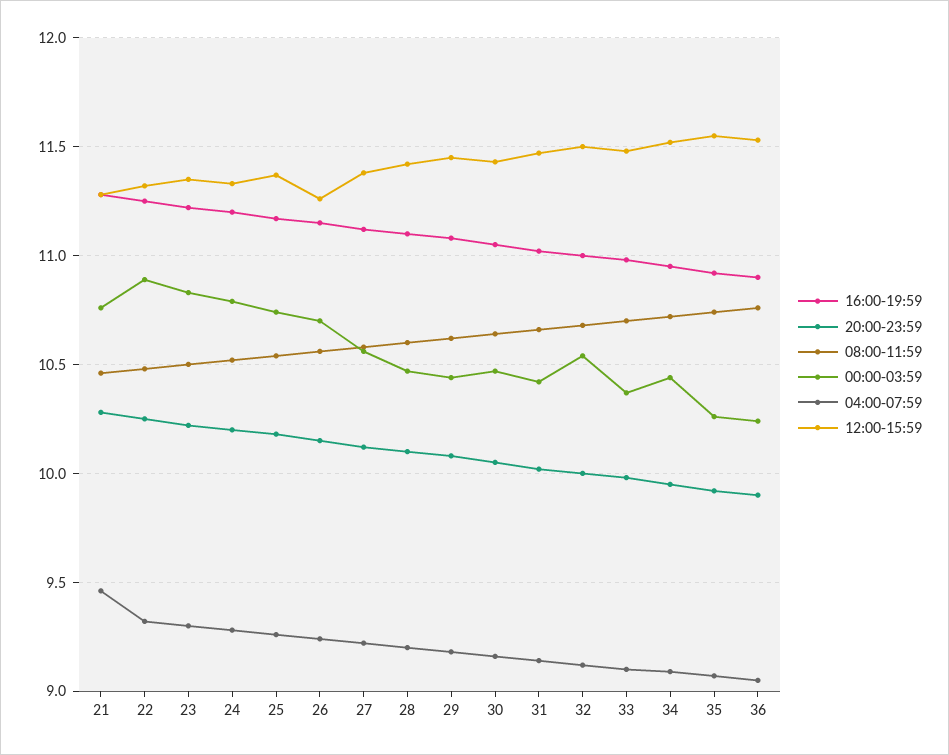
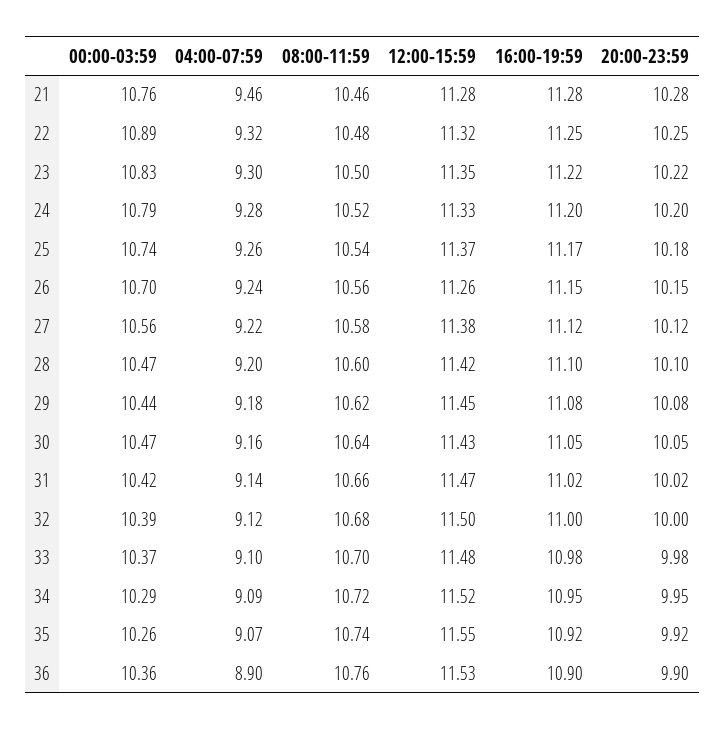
00:00-03:59, 32: 10.55 -> 10.39
00:00-03:59, 34: 10.45 -> 10.29
00:00-03:59, 36: 10.25 -> 10.36
04:00-07:59, 36: 9.05 -> 8.9

